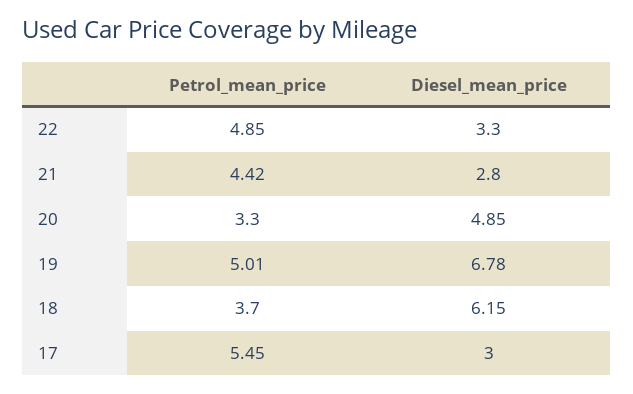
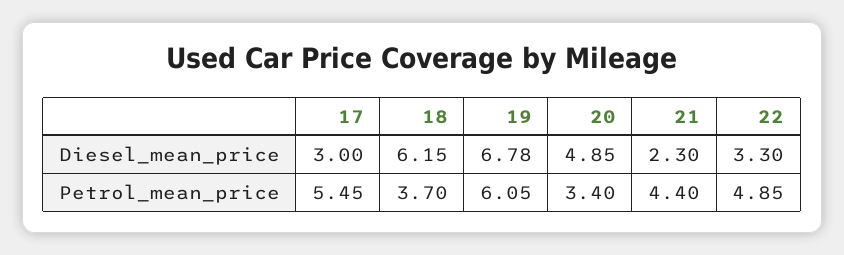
Petrol_mean_price, 21: 4.42 -> 4.4
Diesel_mean_price, 21: 2.8 -> 2.3
Petrol_mean_price, 20: 3.3 -> 3.4
Petrol_mean_price, 19: 5.01 -> 6.05

